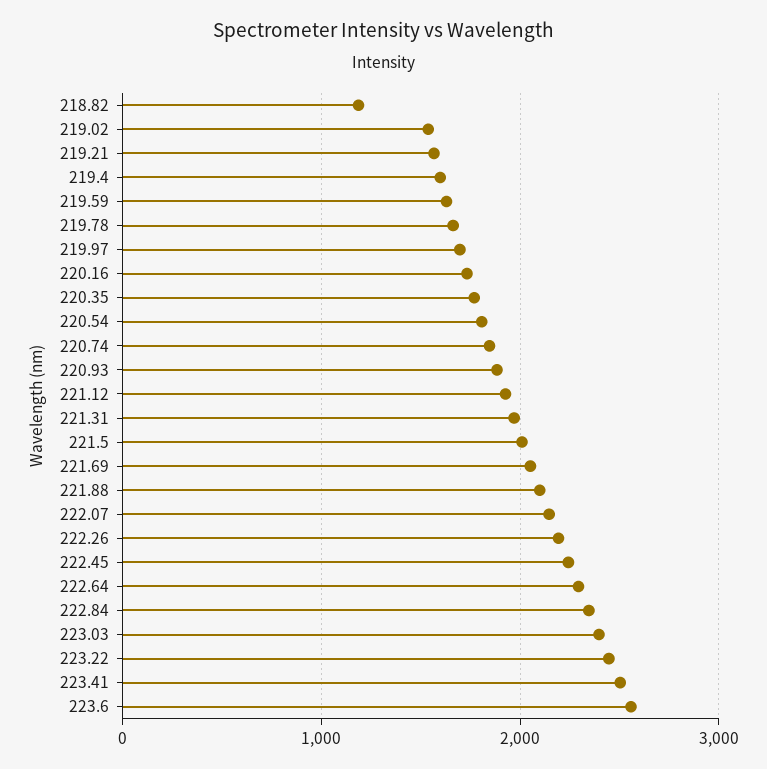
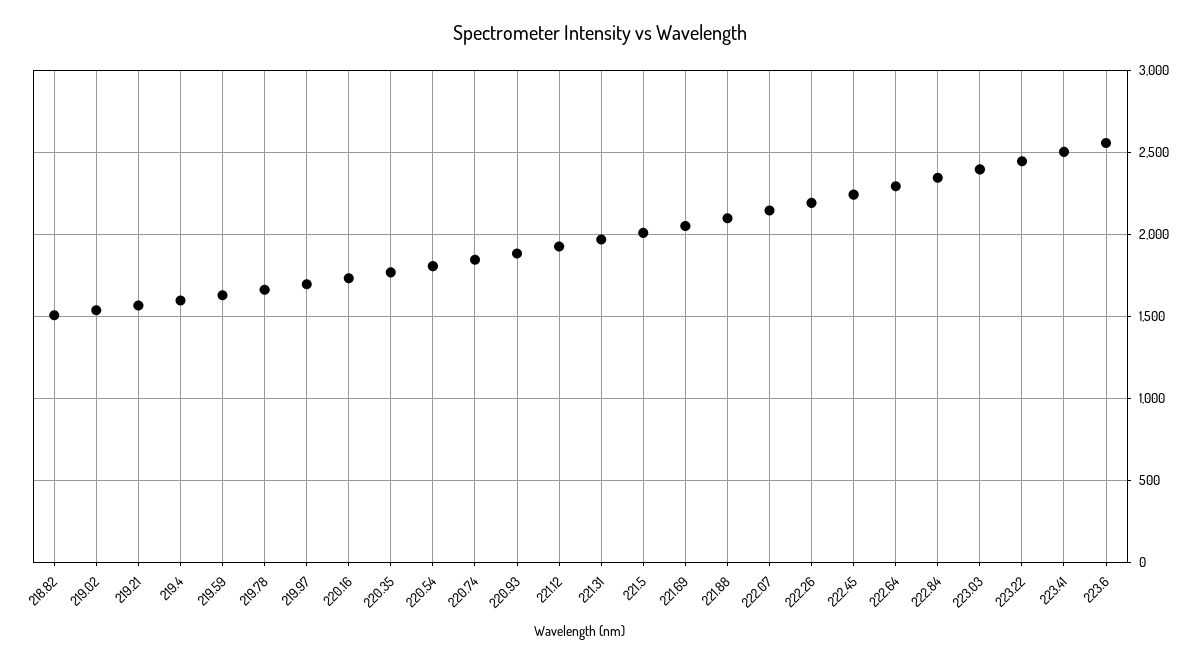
218.82: 1200 -> 1500

